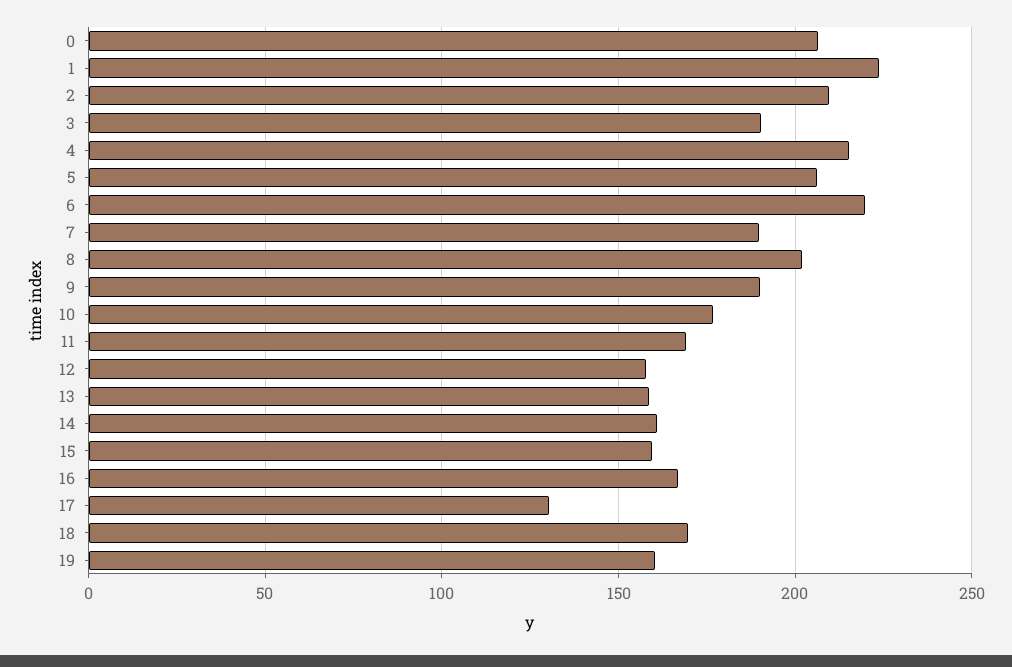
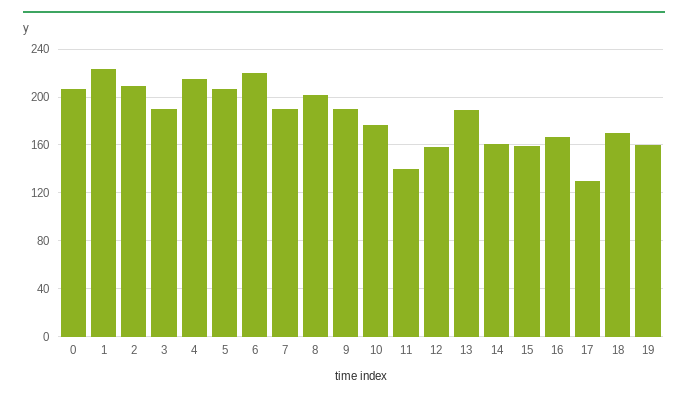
11: 170 -> 140
13: 160 -> 190

